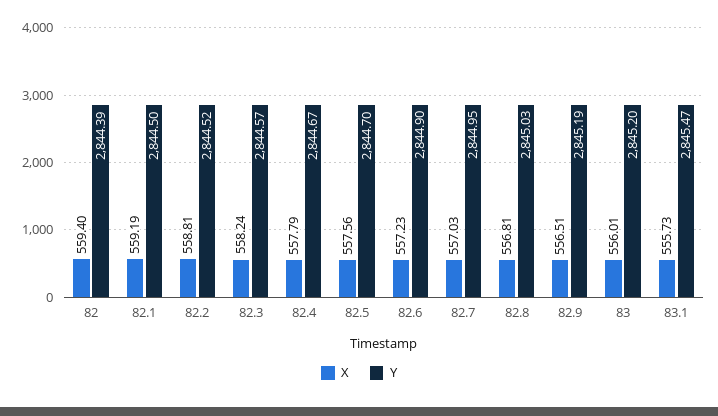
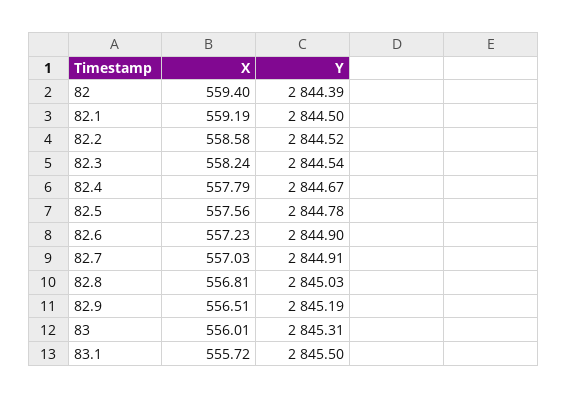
X, 82.2: 558.81 -> 558.58
Y, 82.3: 2844.57 -> 2844.54
Y, 82.5: 2844.7 -> 2844.78
Y, 82.7: 2844.95 -> 2844.91
Y, 83: 2845.2 -> 2845.31
X, 83.1: 555.73 -> 555.72
Y, 83.1: 2845.47 -> 2845.5

